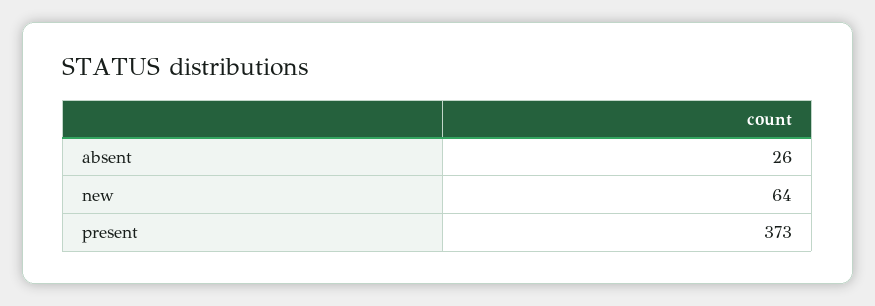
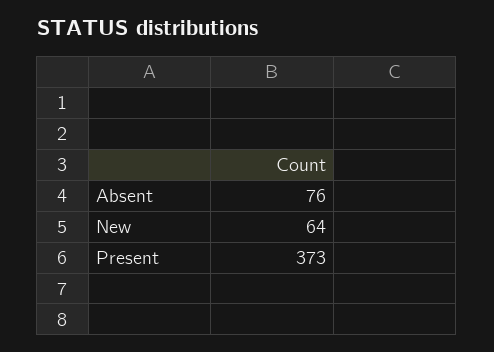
absent: 26 -> 76

